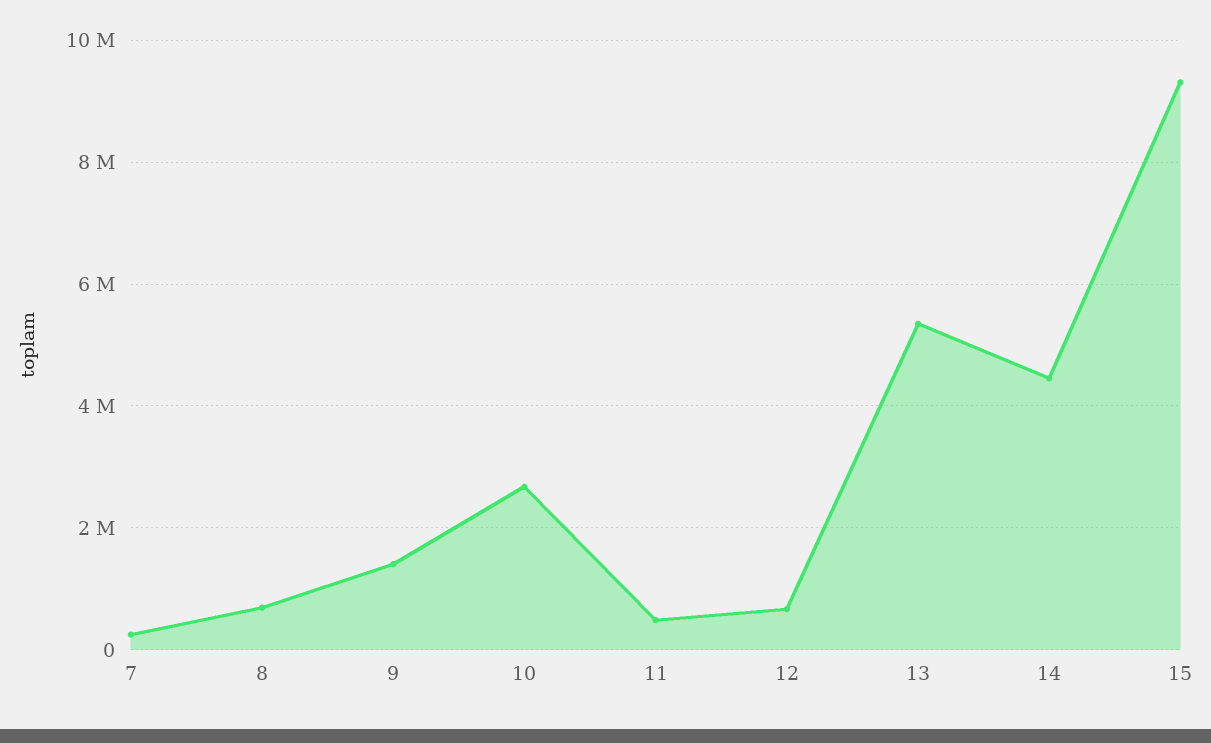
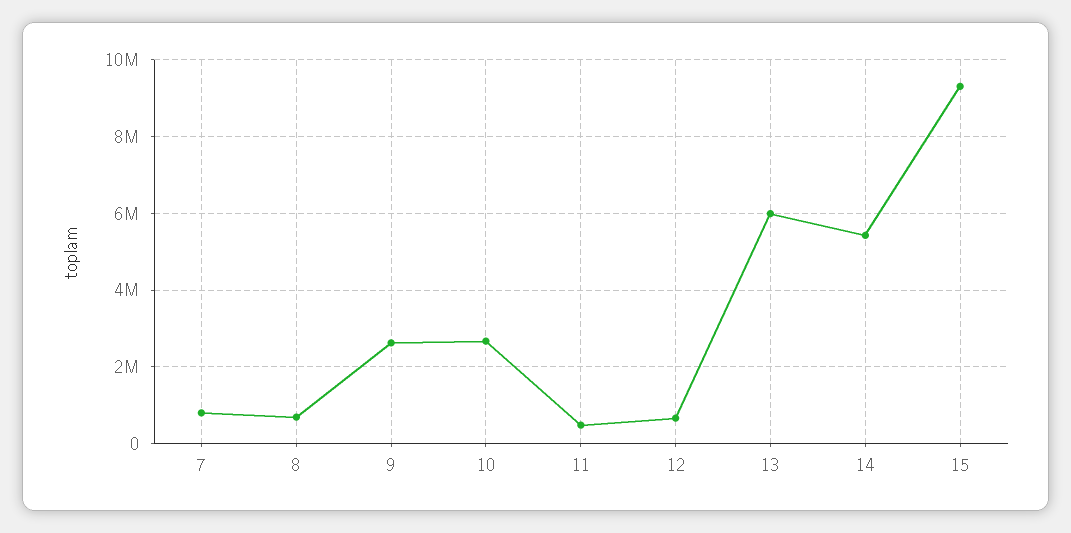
7: 200000 -> 800000
9: 1400000 -> 2600000
13: 5400000 -> 6000000
14: 4400000 -> 5400000

